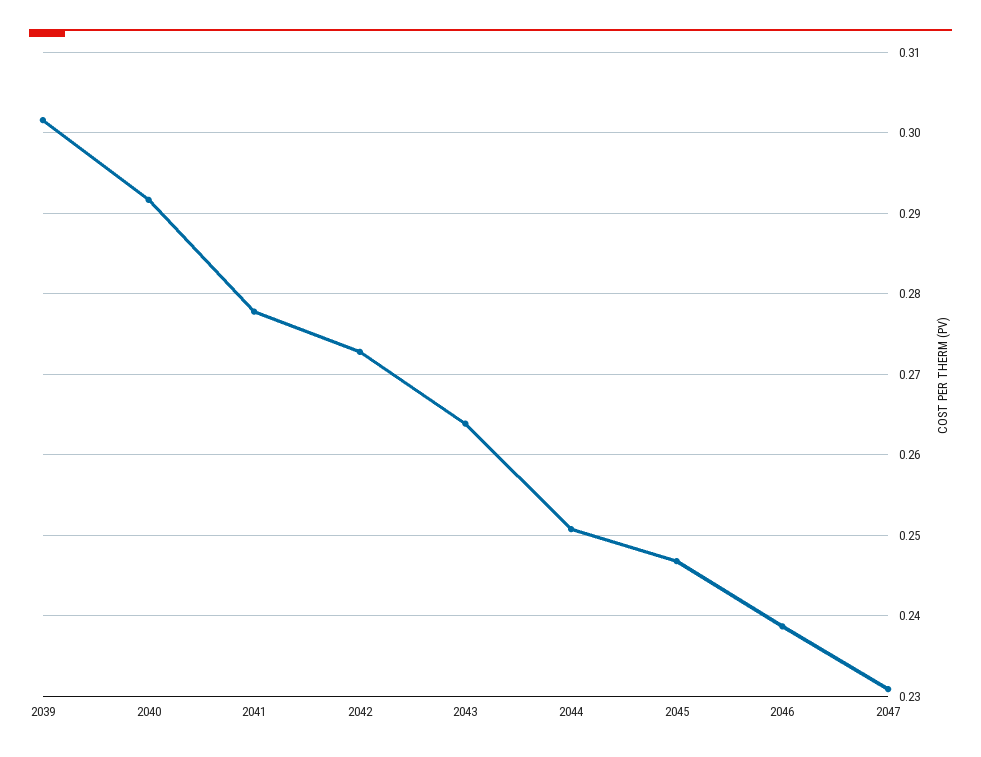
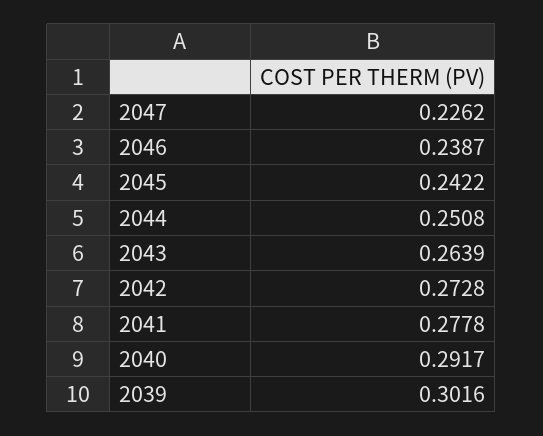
2045: 0.247 -> 0.2422
2047: 0.231 -> 0.2262

